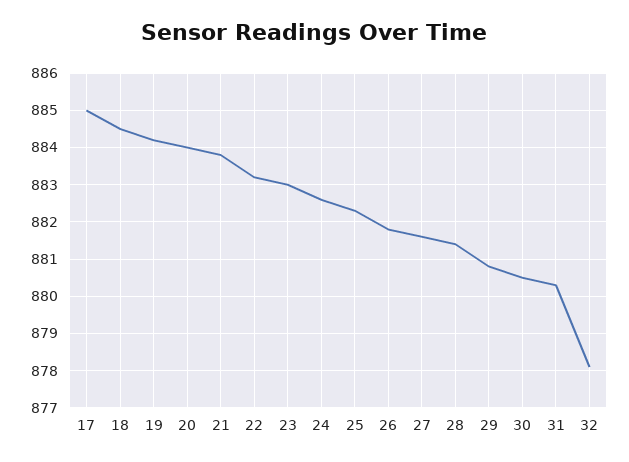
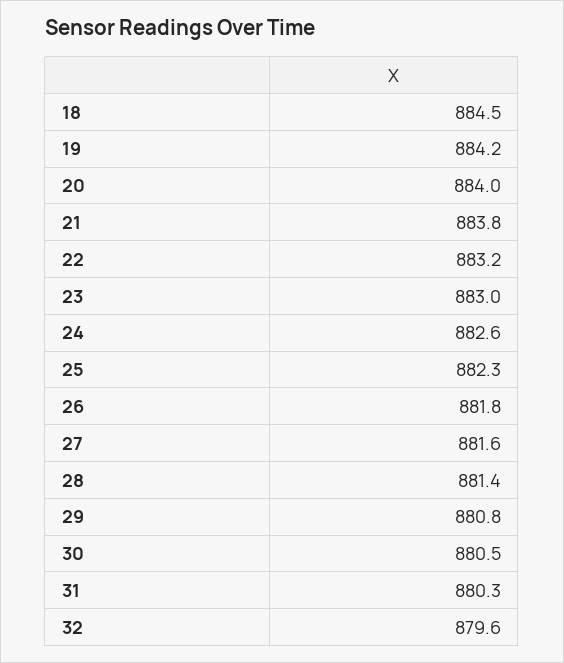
17: 885 -> none
32: 878 -> 879.6

